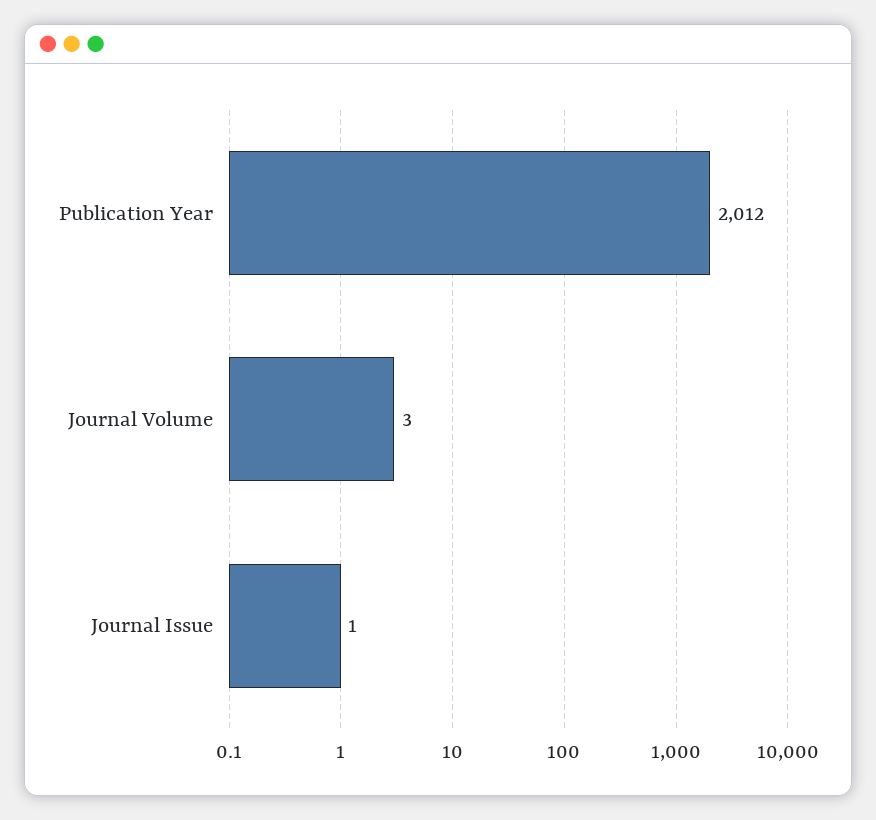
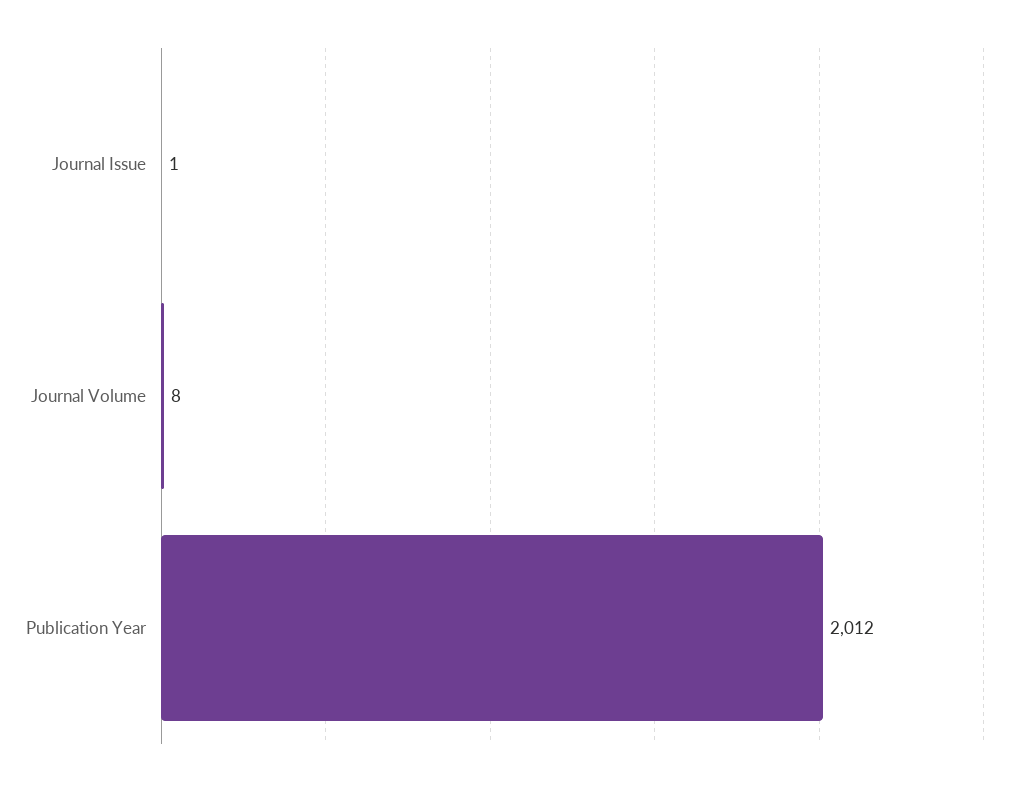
Journal Volume: 3 -> 8

